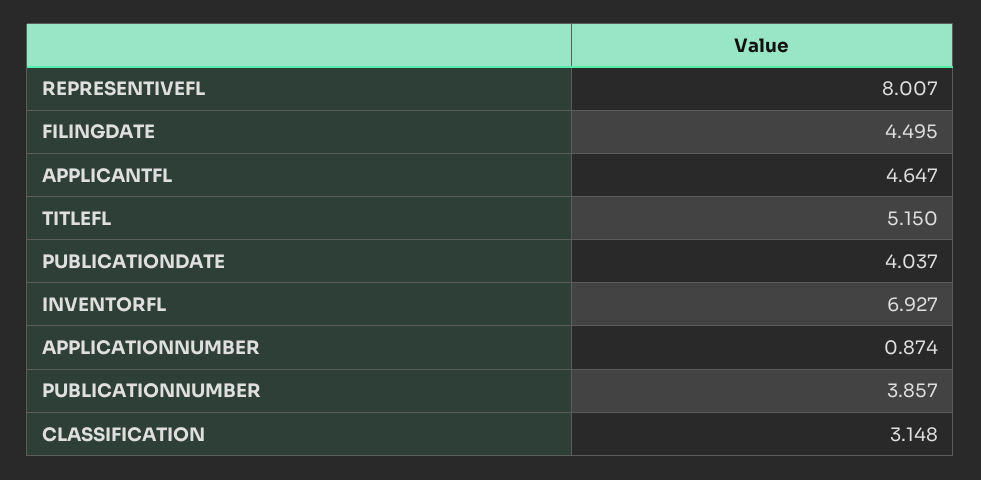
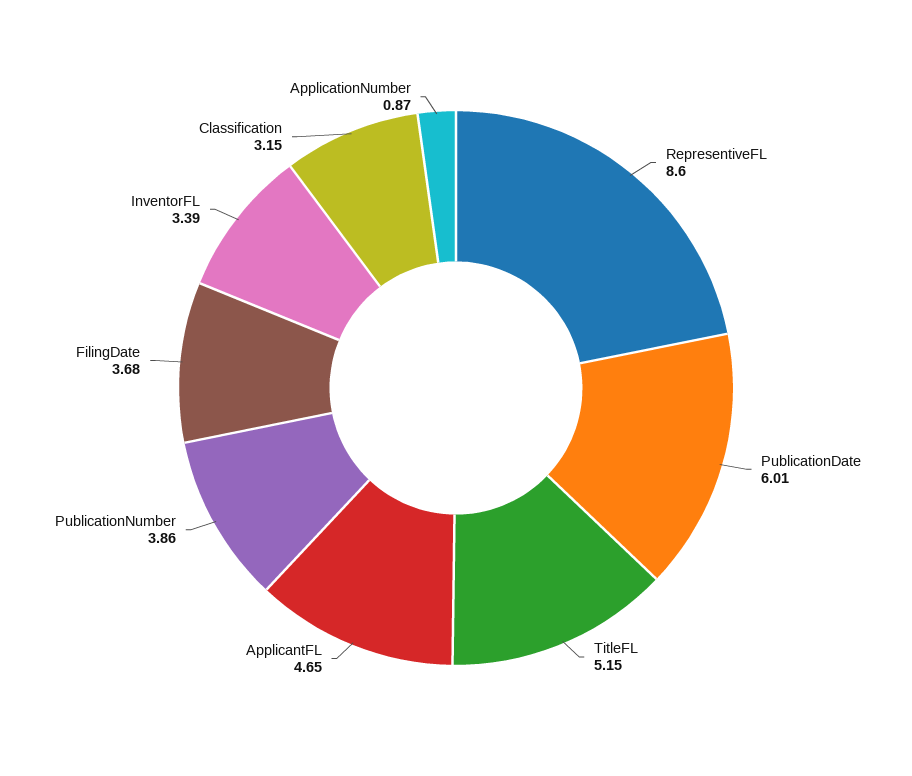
REPRESENTIVEFL: 8.007 -> 8.6
FILINGDATE: 4.495 -> 3.68
PUBLICATIONDATE: 4.037 -> 6.01
INVENTORFL: 6.927 -> 3.39

